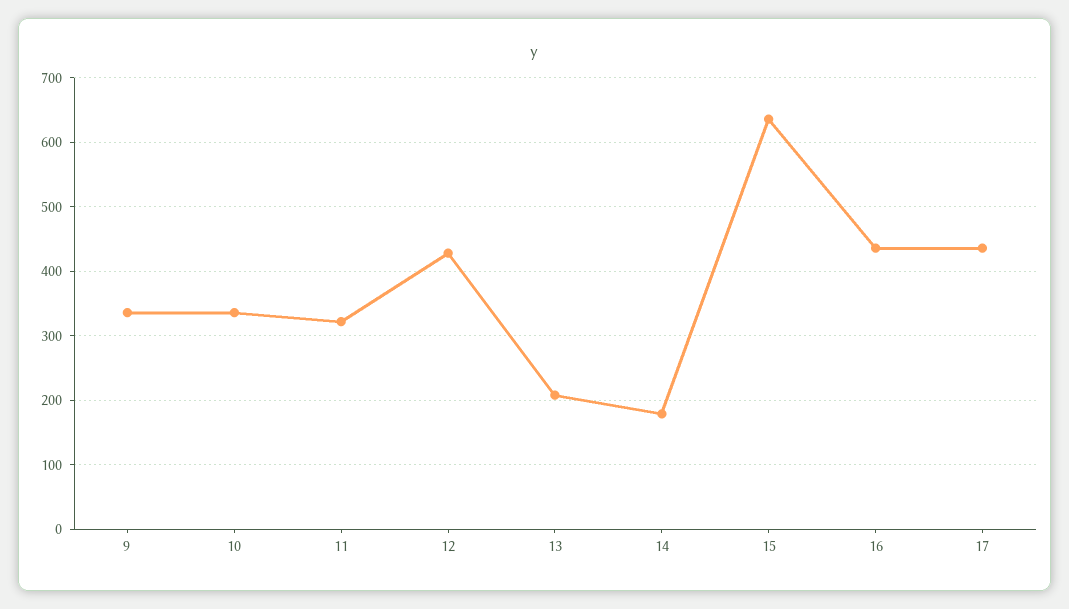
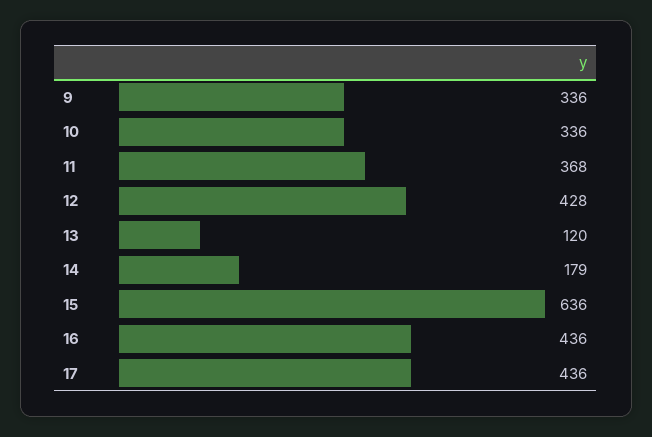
11: 320 -> 368
13: 210 -> 120

